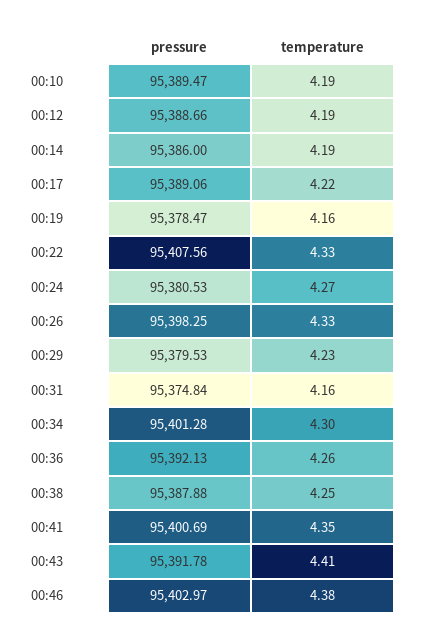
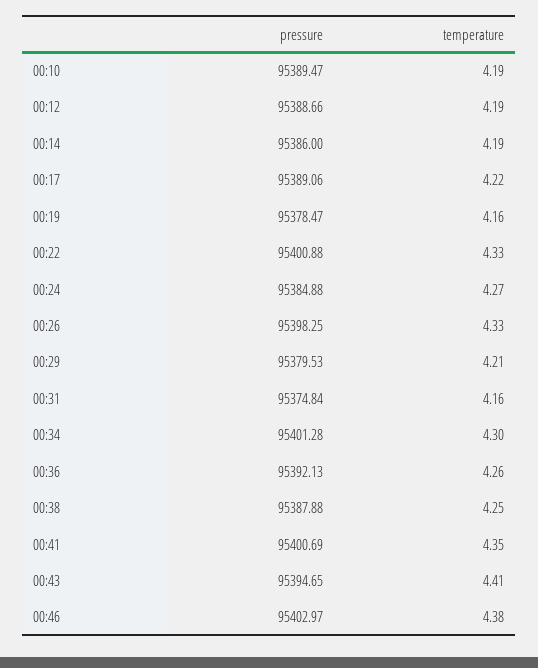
pressure, 00:22: 95407.56 -> 95400.88
pressure, 00:24: 95380.53 -> 95384.88
temperature, 00:29: 4.23 -> 4.21
pressure, 00:43: 95391.78 -> 95394.65

